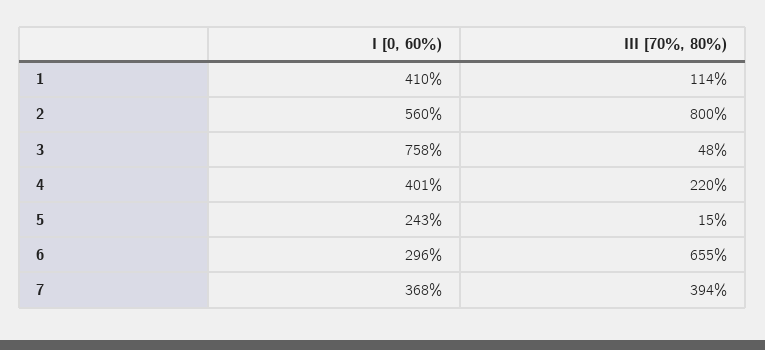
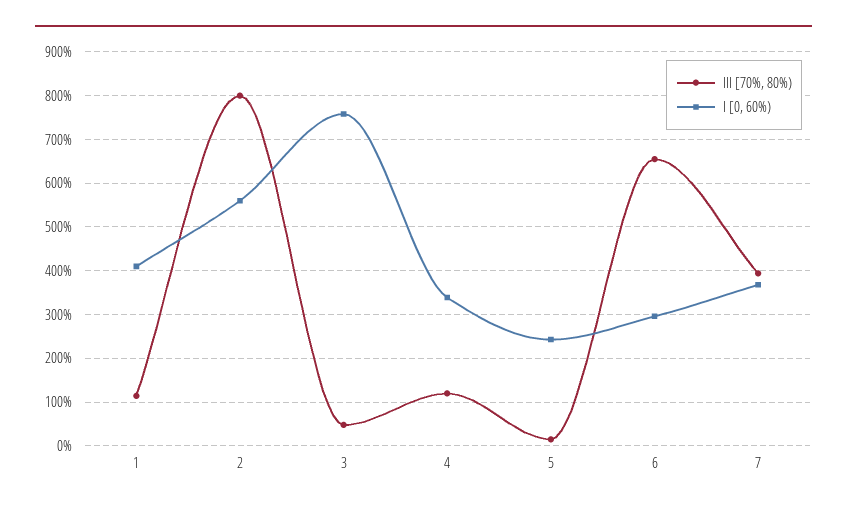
I [0, 60%), 4: 401 -> 340
III [70%, 80%), 4: 220 -> 120

